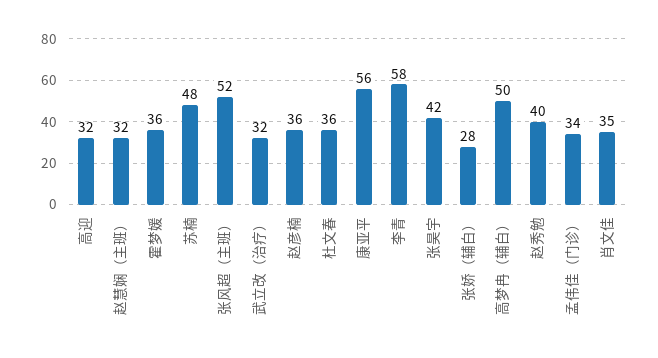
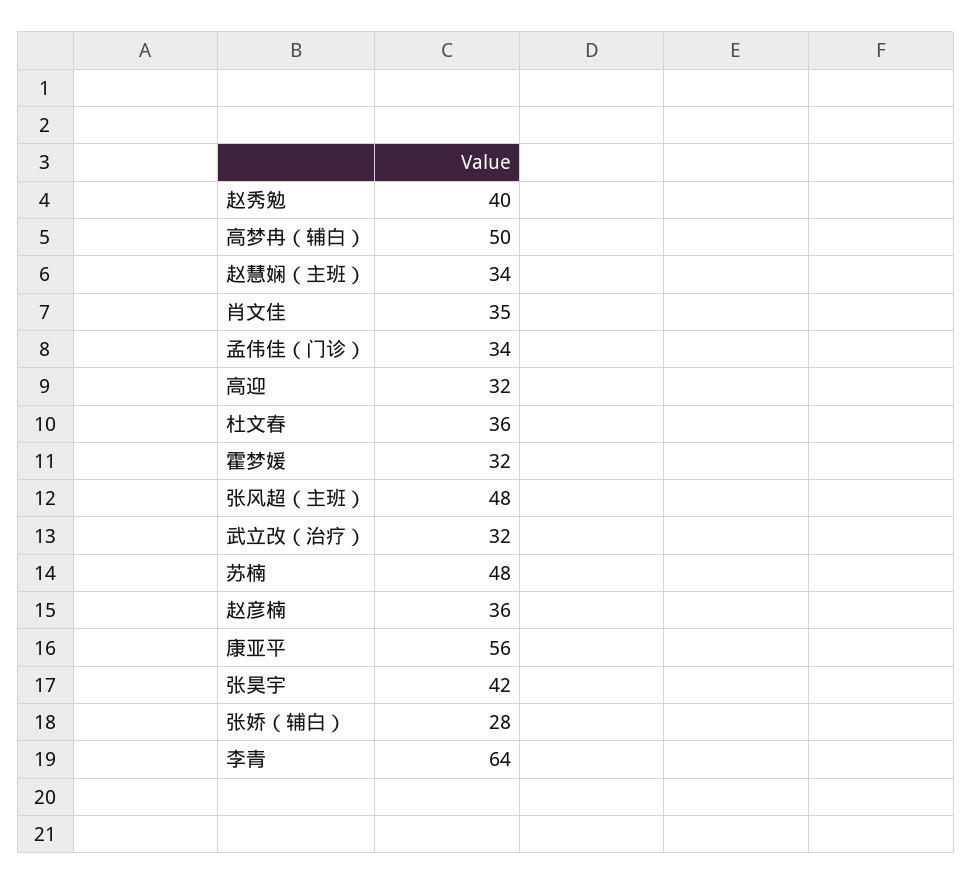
赵慧娴（主班）: 32 -> 34
霍梦媛: 36 -> 32
张风超（主班）: 52 -> 48
李青: 58 -> 64

